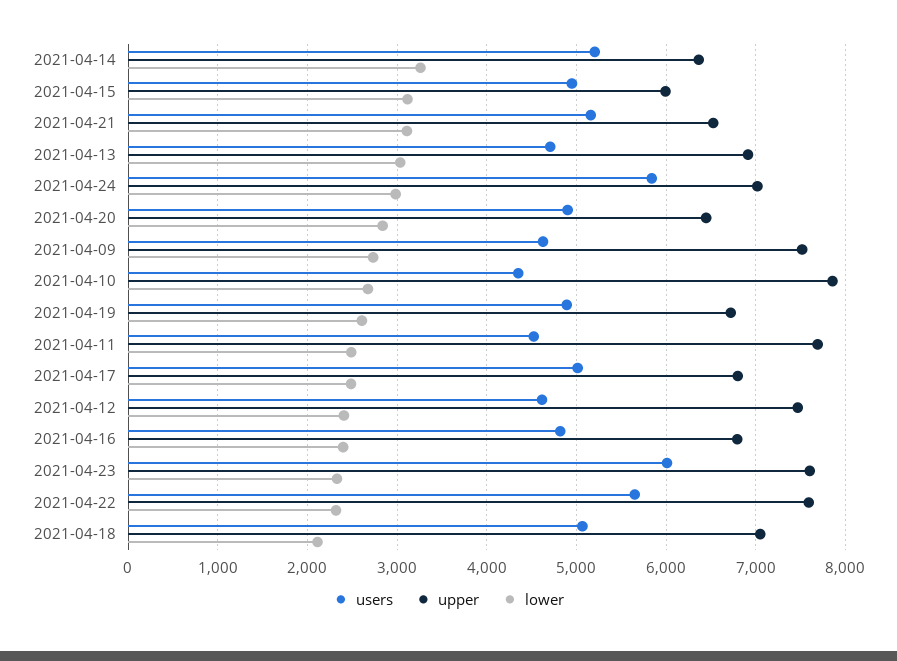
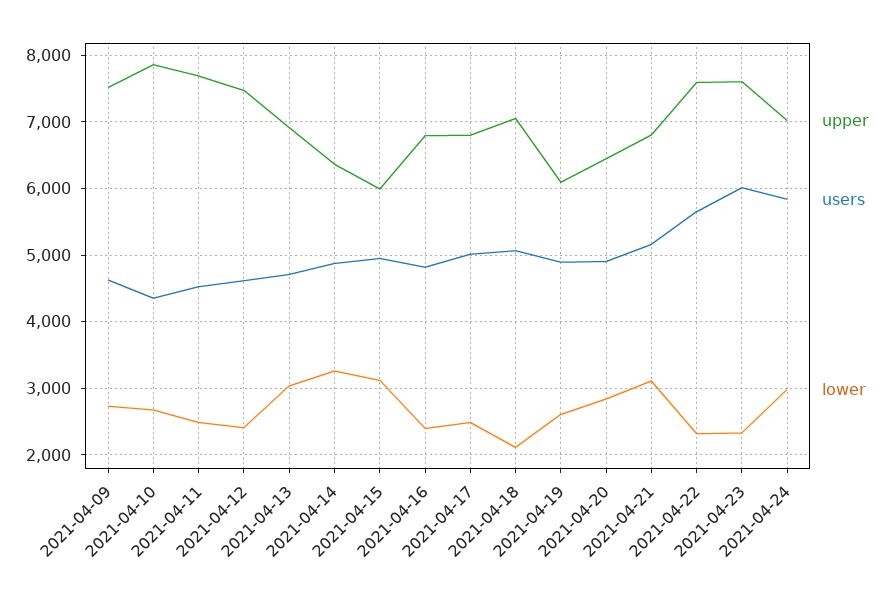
users, 2021-04-14: 5200 -> 4900
upper, 2021-04-21: 6500 -> 6800
upper, 2021-04-19: 6700 -> 6100

